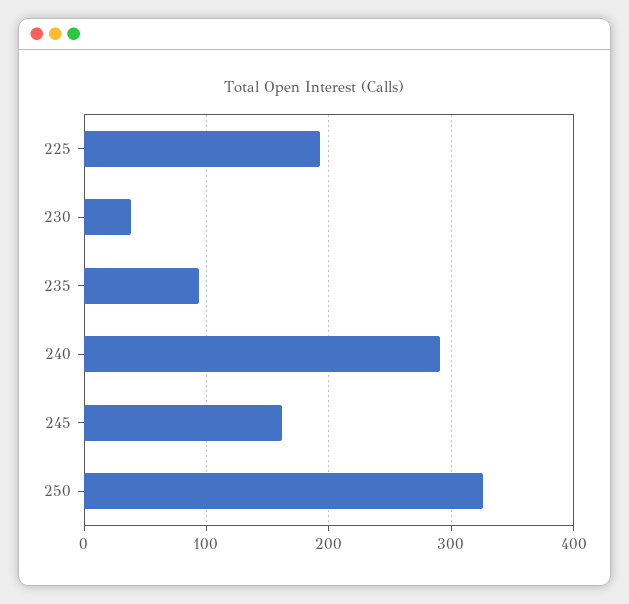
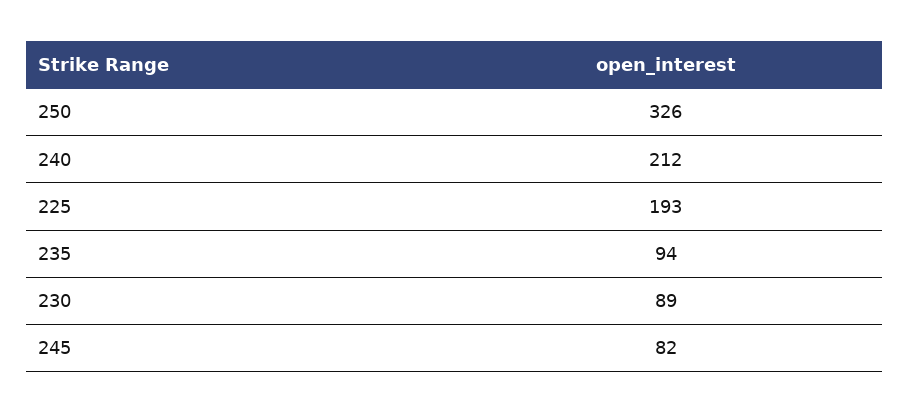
230: 40 -> 89
240: 290 -> 212
245: 160 -> 82

